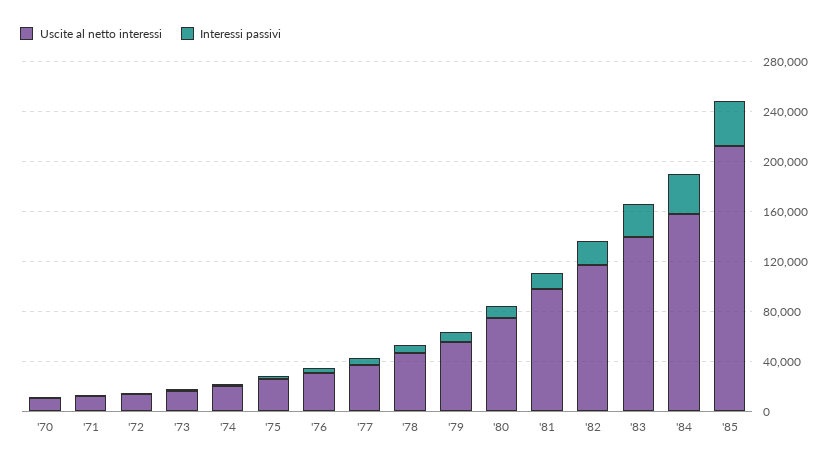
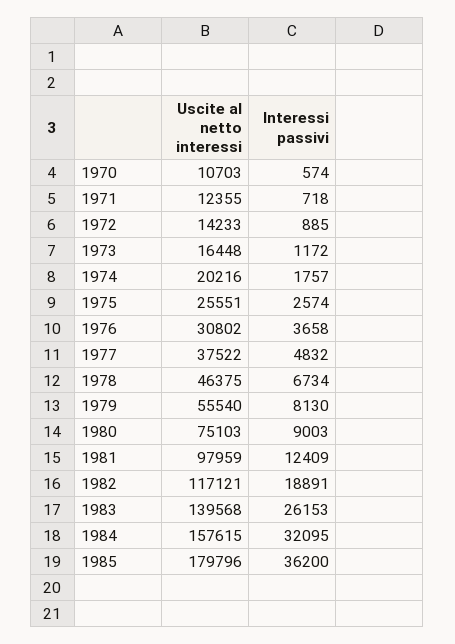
Uscite al netto interessi, '85: 210000 -> 179796

